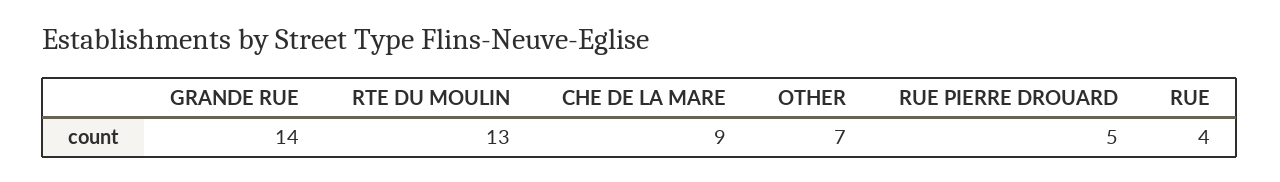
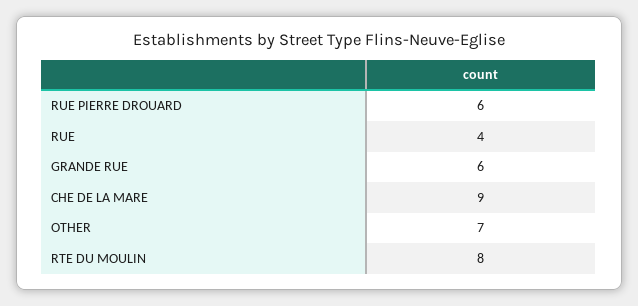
GRANDE RUE: 14 -> 6
RTE DU MOULIN: 13 -> 8
RUE PIERRE DROUARD: 5 -> 6

